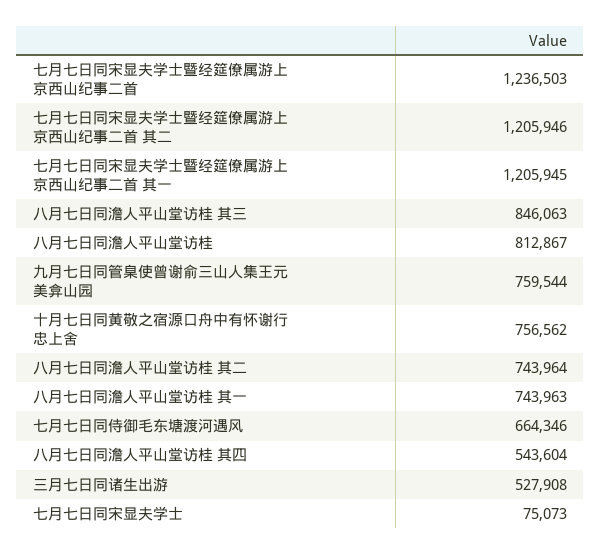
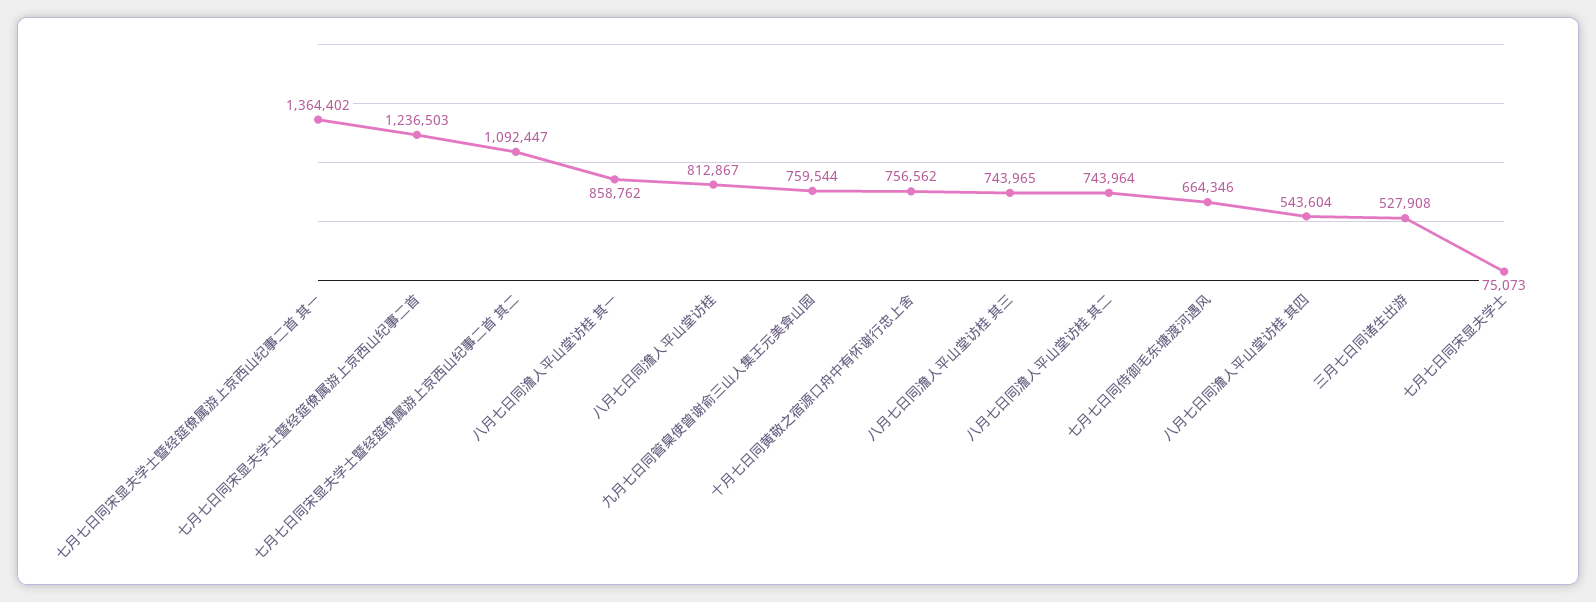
七月七日同宋显夫学士暨经筵僚属游上京西山纪事二首 其二: 1205946 -> 1092447
七月七日同宋显夫学士暨经筵僚属游上京西山纪事二首 其一: 1205945 -> 1364402
八月七日同澹人平山堂访桂 其三: 846063 -> 743965
八月七日同澹人平山堂访桂 其一: 743963 -> 858762

